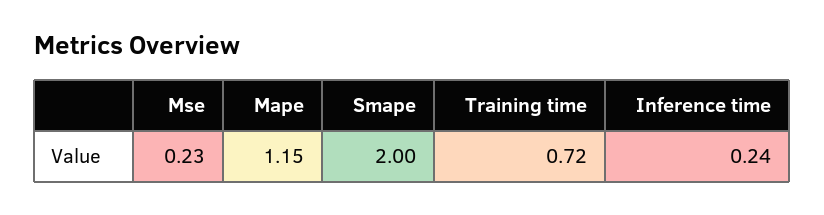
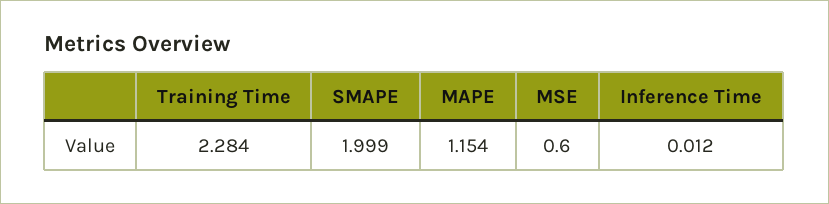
Mse: 0.23 -> 0.6
Training time: 0.72 -> 2.284
Inference time: 0.24 -> 0.012

